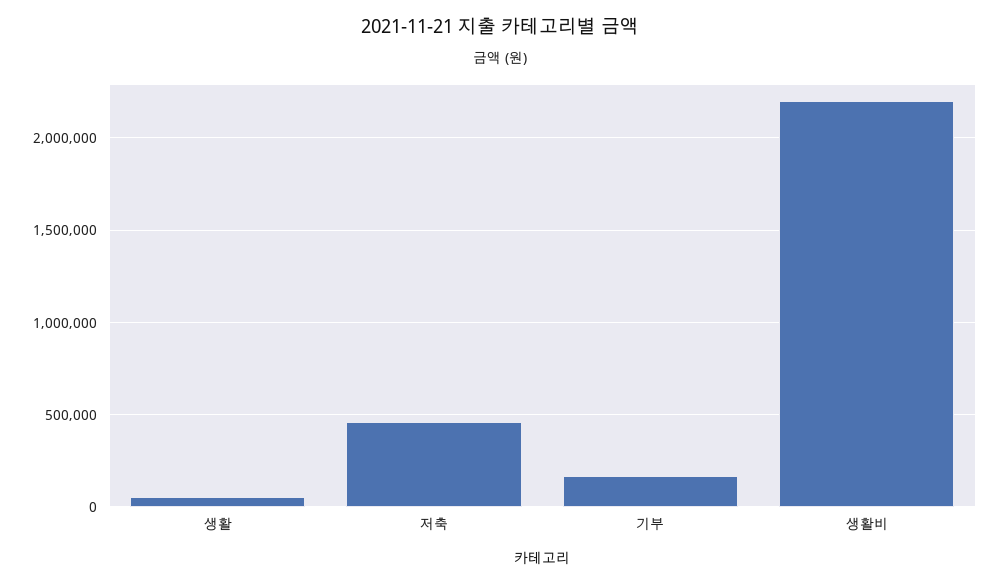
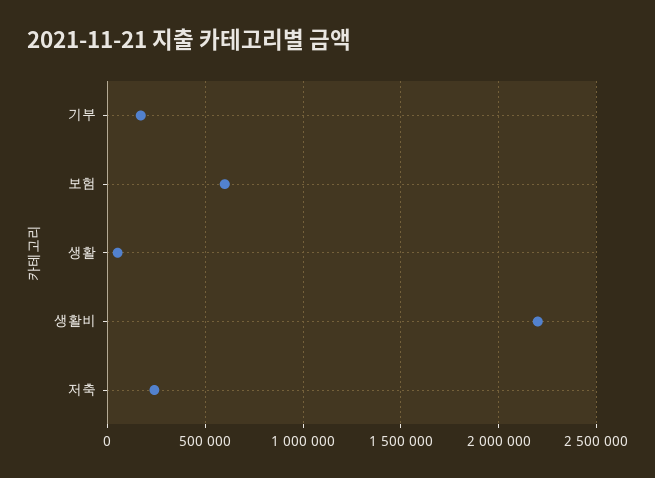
저축: 450000 -> 250000
보험: none -> 600000

